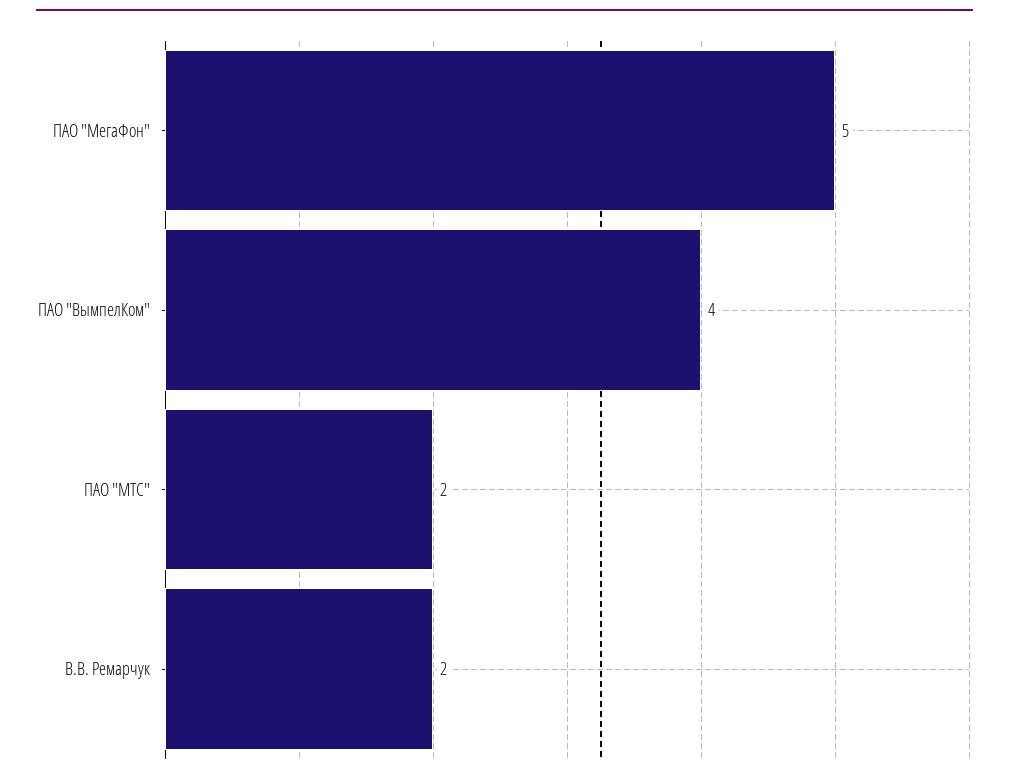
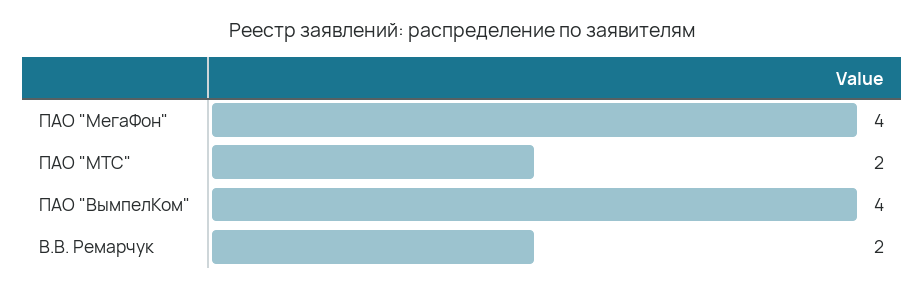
ПАО "МегаФон": 5 -> 4

